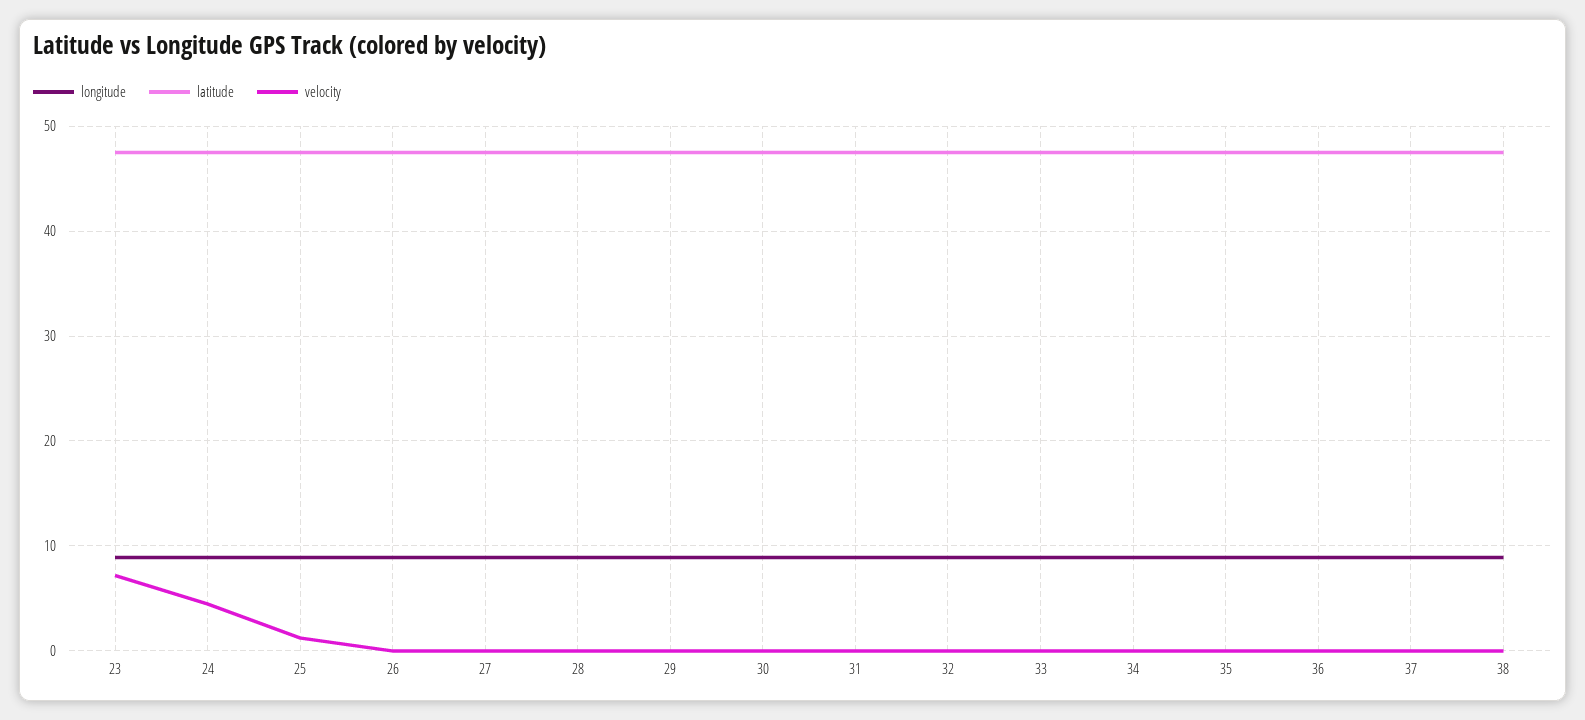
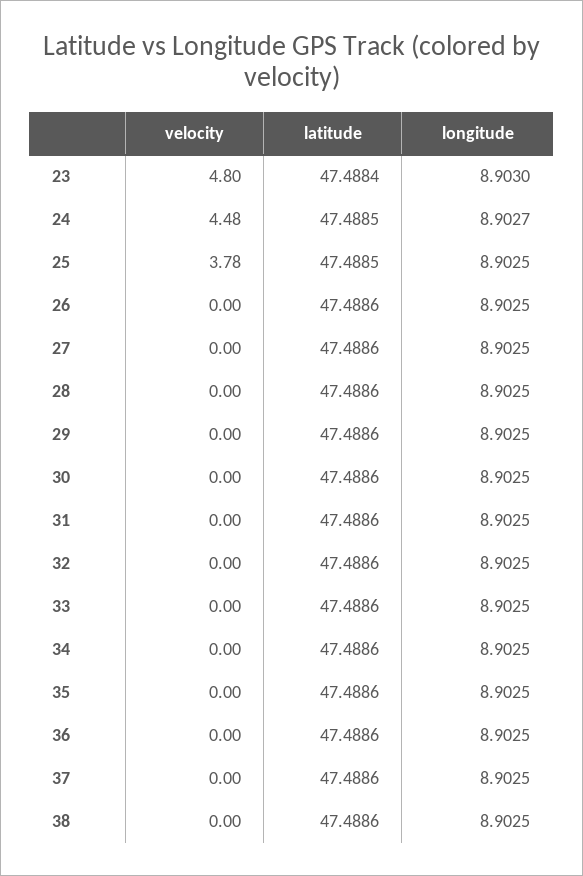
velocity, 23: 7 -> 4.8
velocity, 25: 1 -> 3.78

